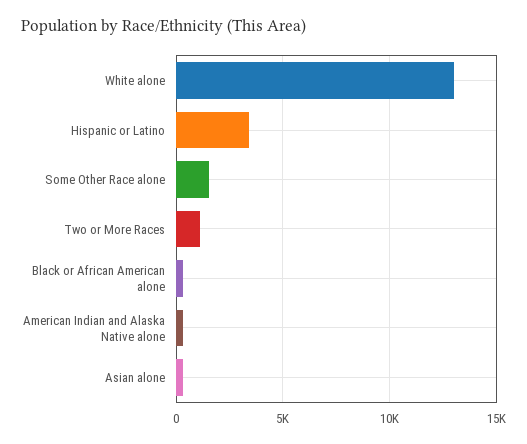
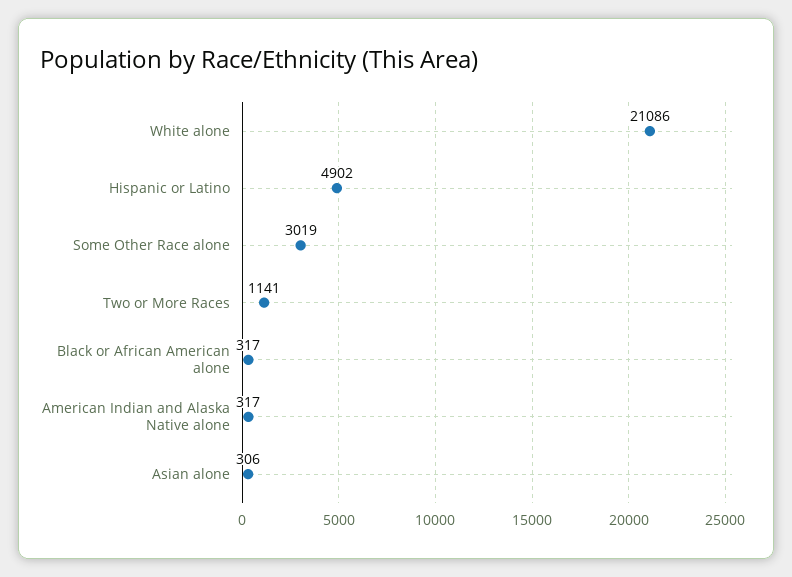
White alone: 13000 -> 21086
Hispanic or Latino: 3500 -> 4902
Some Other Race alone: 1500 -> 3019

